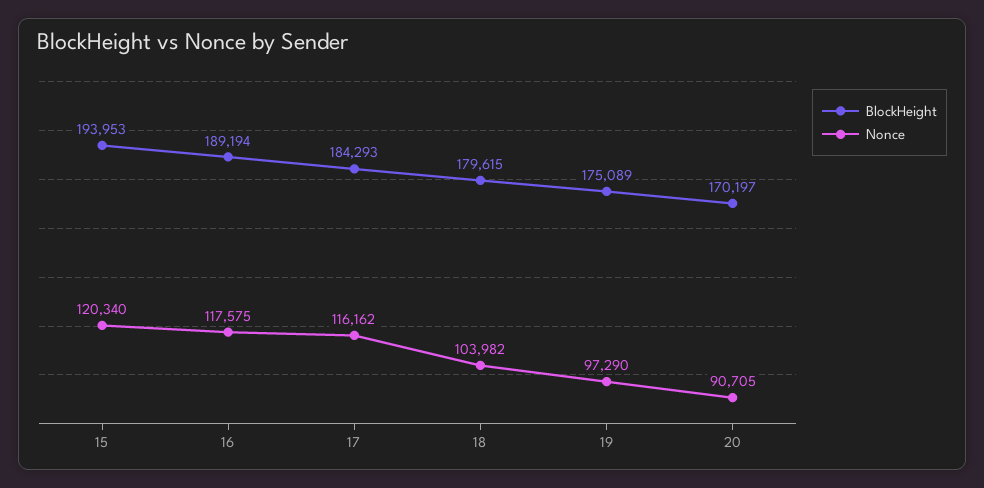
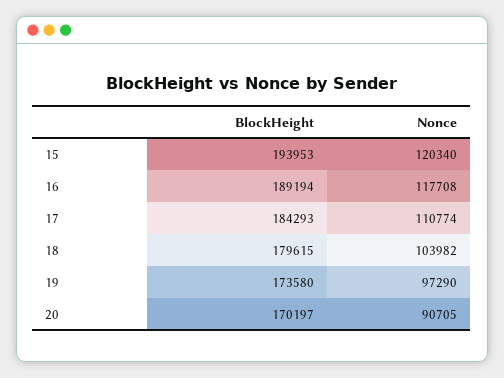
Nonce, 16: 117575 -> 117708
Nonce, 17: 116162 -> 110774
BlockHeight, 19: 175089 -> 173580

